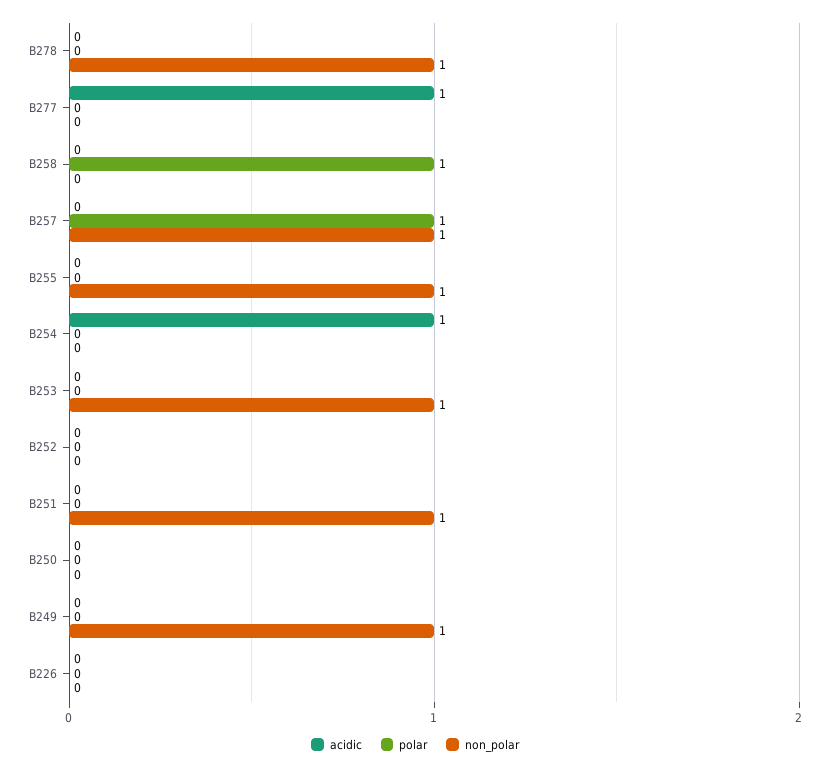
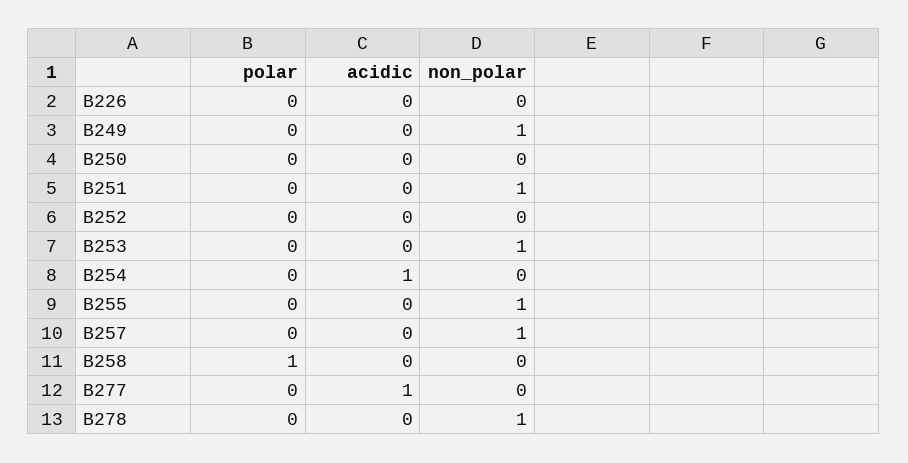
polar, B257: 1 -> 0

